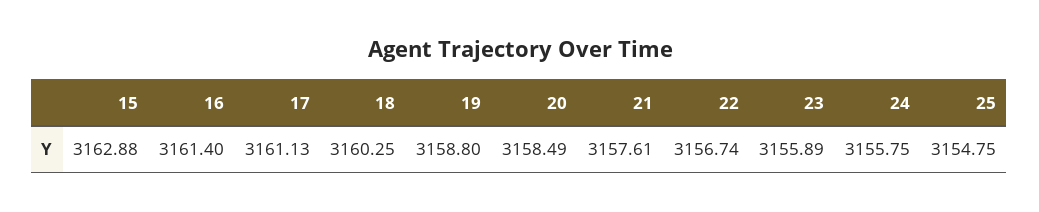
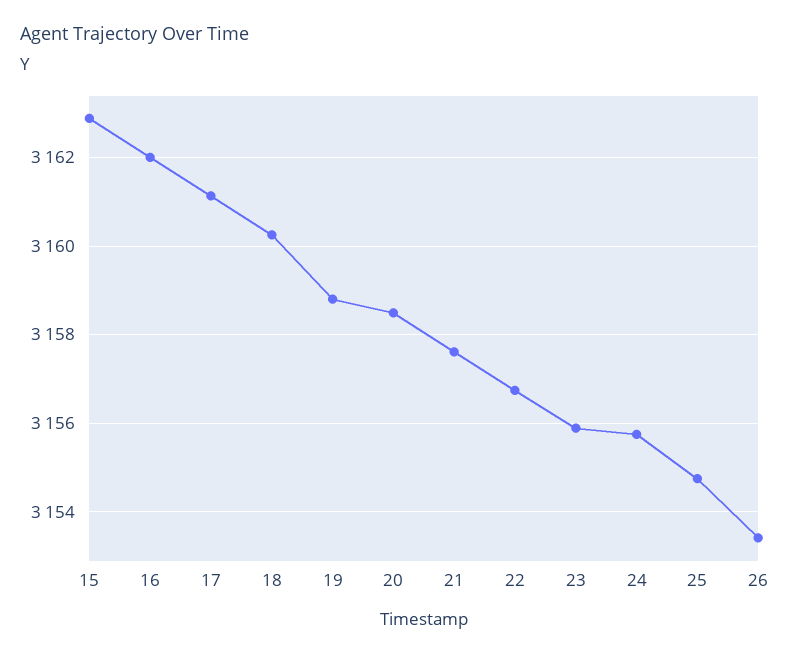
16: 3161.4 -> 3162
26: none -> 3153.4

